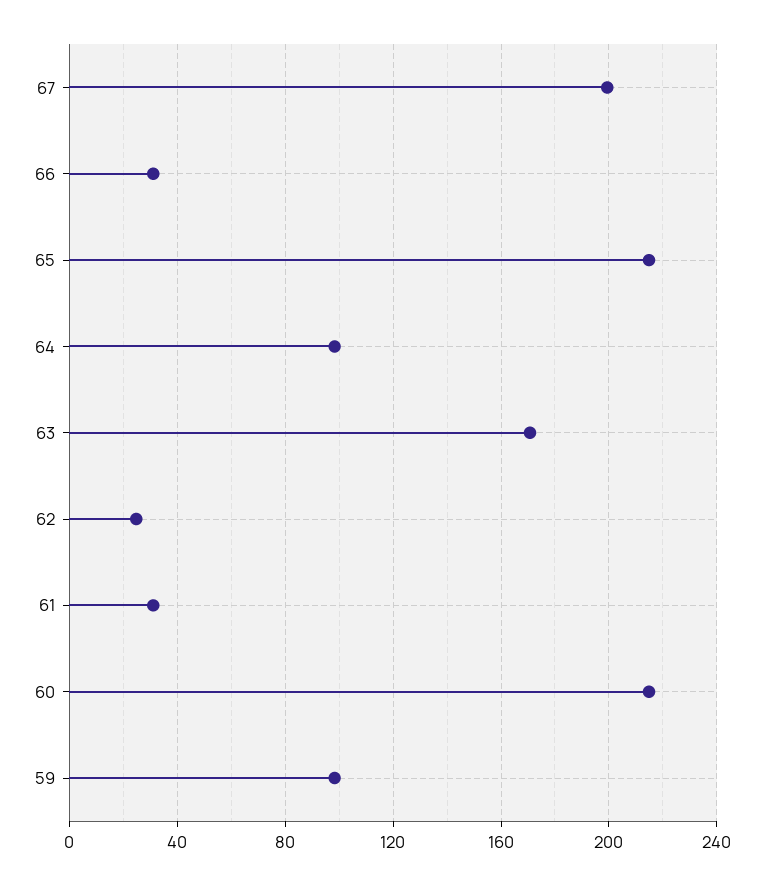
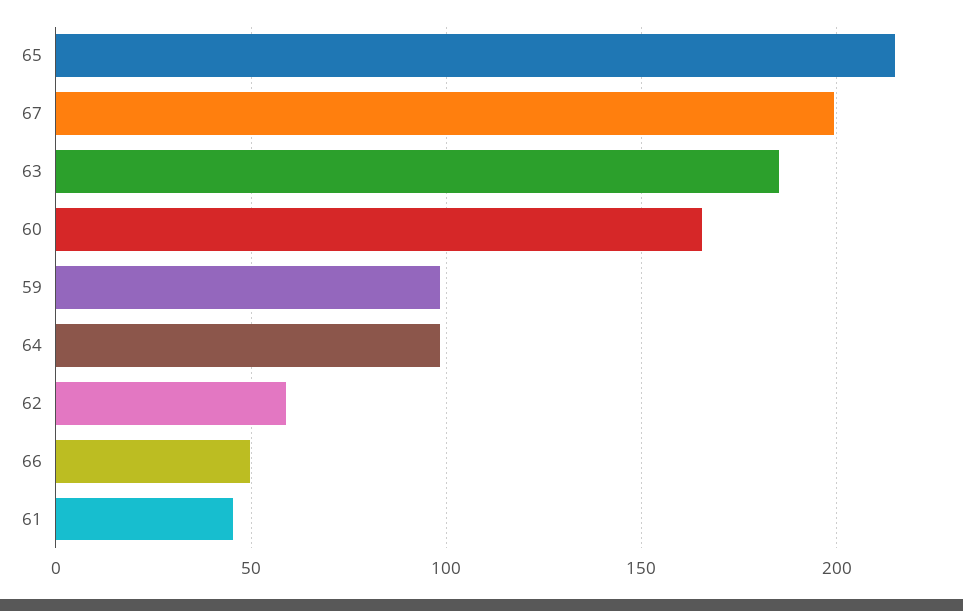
66: 30 -> 50
63: 170 -> 185
62: 25 -> 60
61: 30 -> 45
60: 215 -> 165

